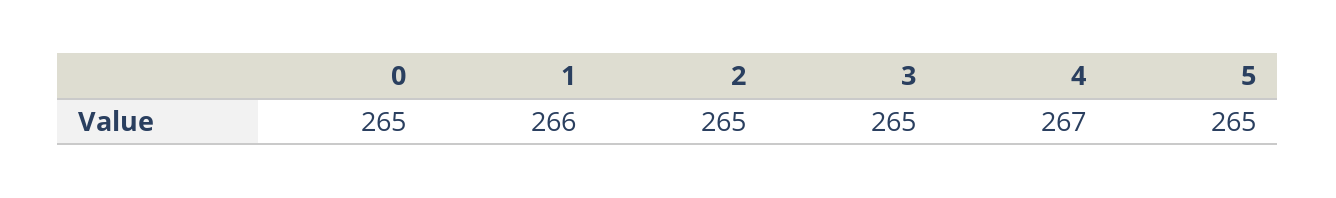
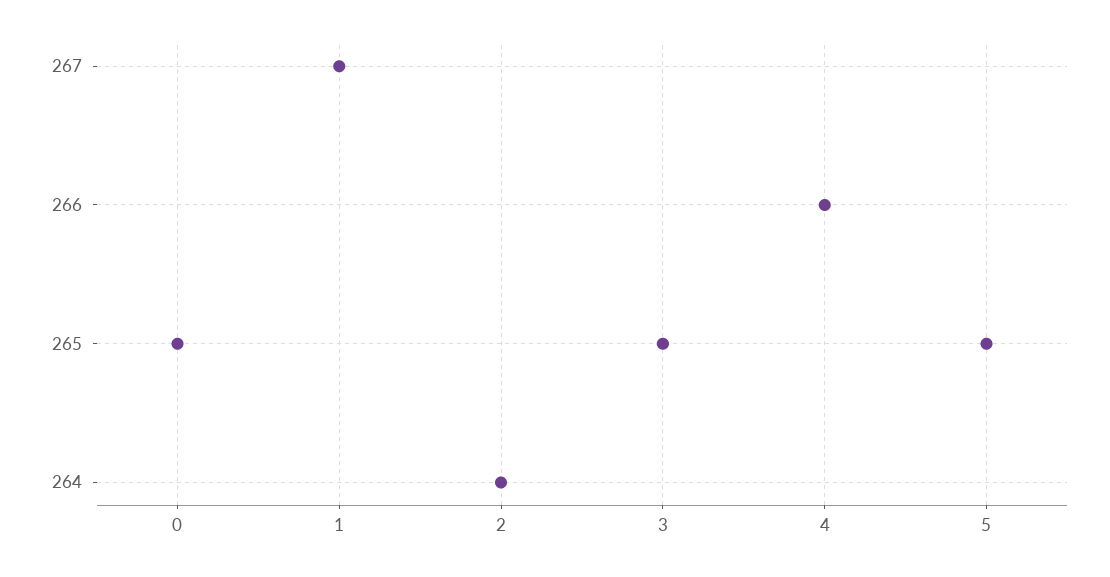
1: 266 -> 267
2: 265 -> 264
4: 267 -> 266

